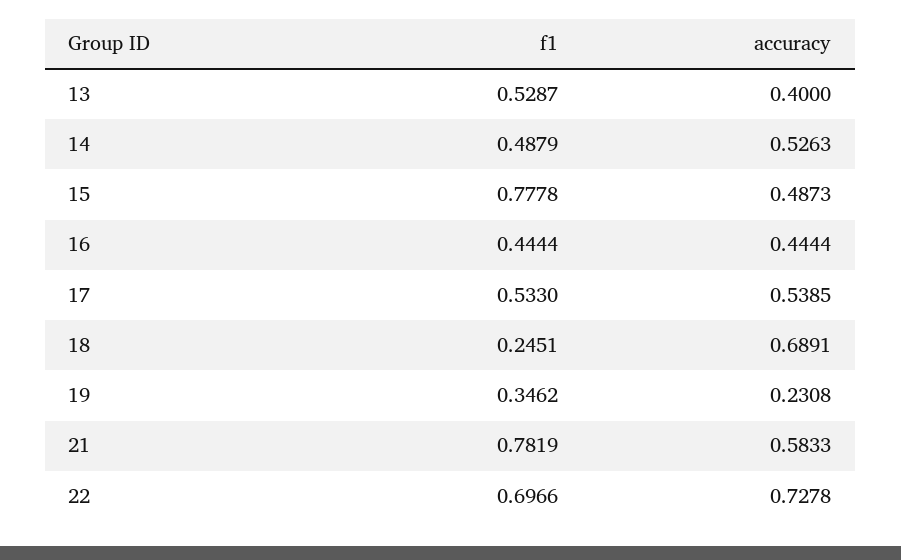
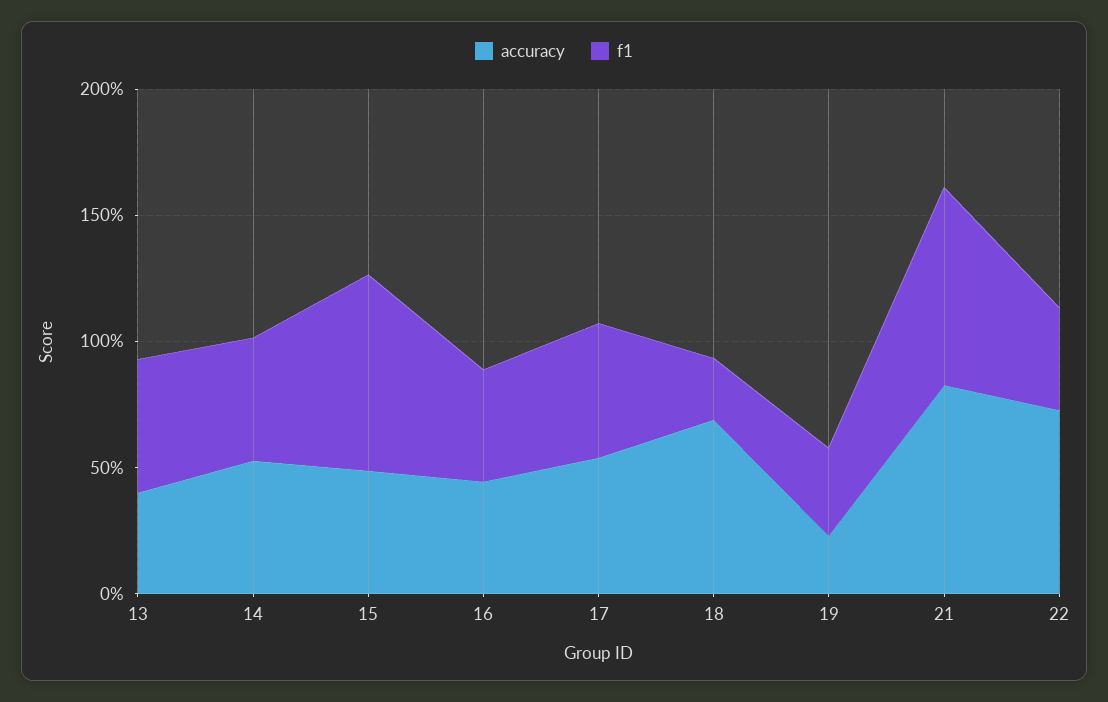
accuracy, 21: 0.5833 -> 0.8
f1, 22: 0.6966 -> 0.4

